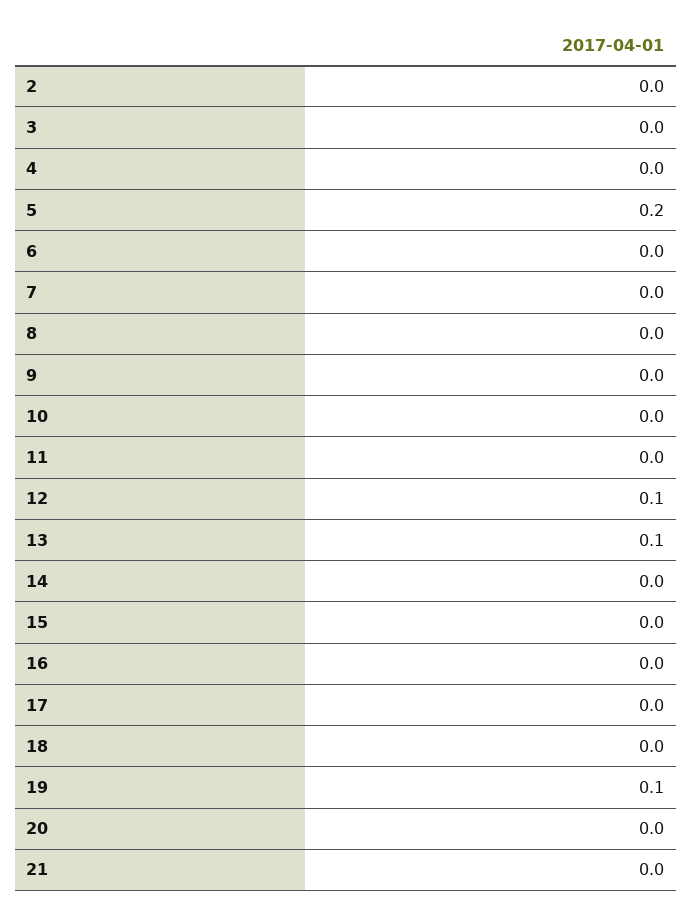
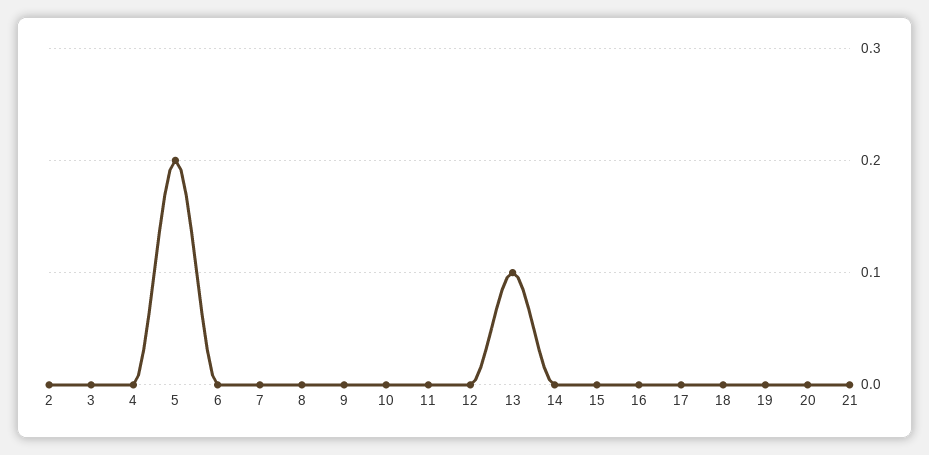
12: 0.1 -> 0
19: 0.1 -> 0

